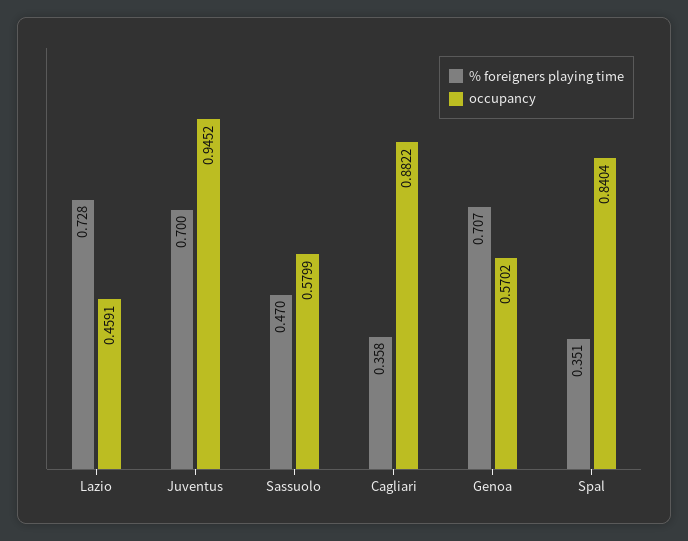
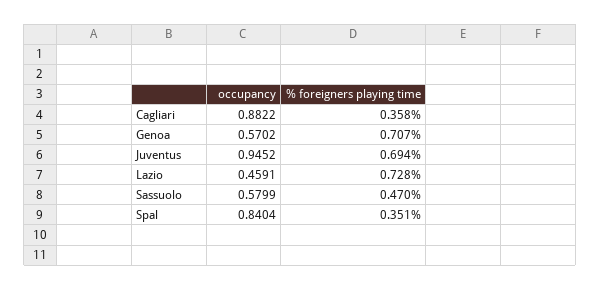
% foreigners playing time, Juventus: 0.7 -> 0.694

